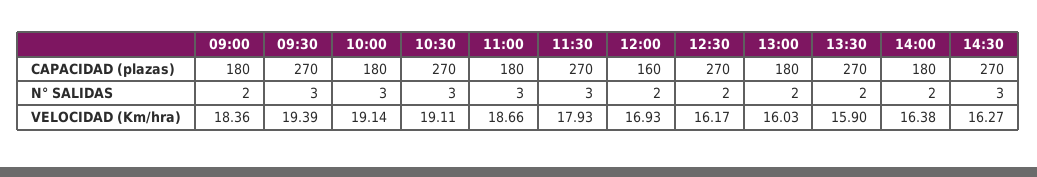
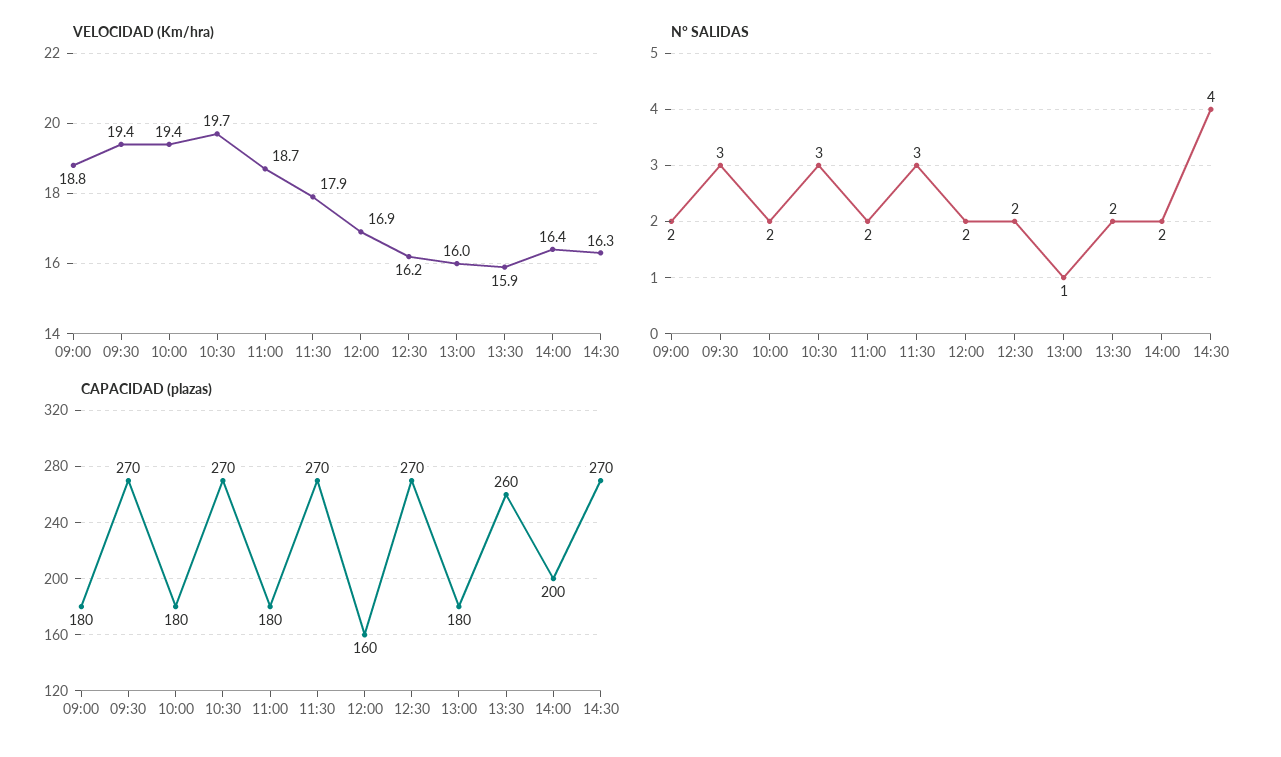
CAPACIDAD (plazas), 13:30: 270 -> 260
CAPACIDAD (plazas), 14:00: 180 -> 200
N° SALIDAS, 10:00: 3 -> 2
N° SALIDAS, 11:00: 3 -> 2
N° SALIDAS, 13:00: 2 -> 1
N° SALIDAS, 14:30: 3 -> 4
VELOCIDAD (Km/hra), 09:00: 18.36 -> 18.8
VELOCIDAD (Km/hra), 10:00: 19.14 -> 19.4
VELOCIDAD (Km/hra), 10:30: 19.11 -> 19.7

